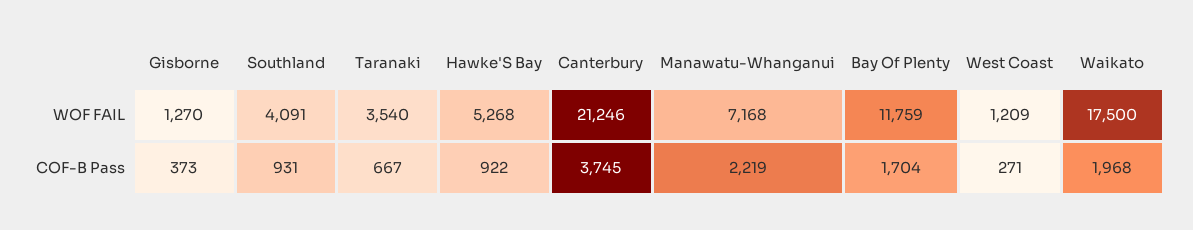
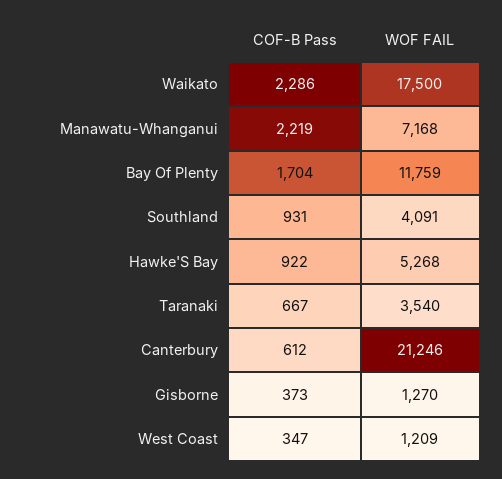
Canterbury, COF-B Pass: 3745 -> 612
West Coast, COF-B Pass: 271 -> 347
Waikato, COF-B Pass: 1968 -> 2286

